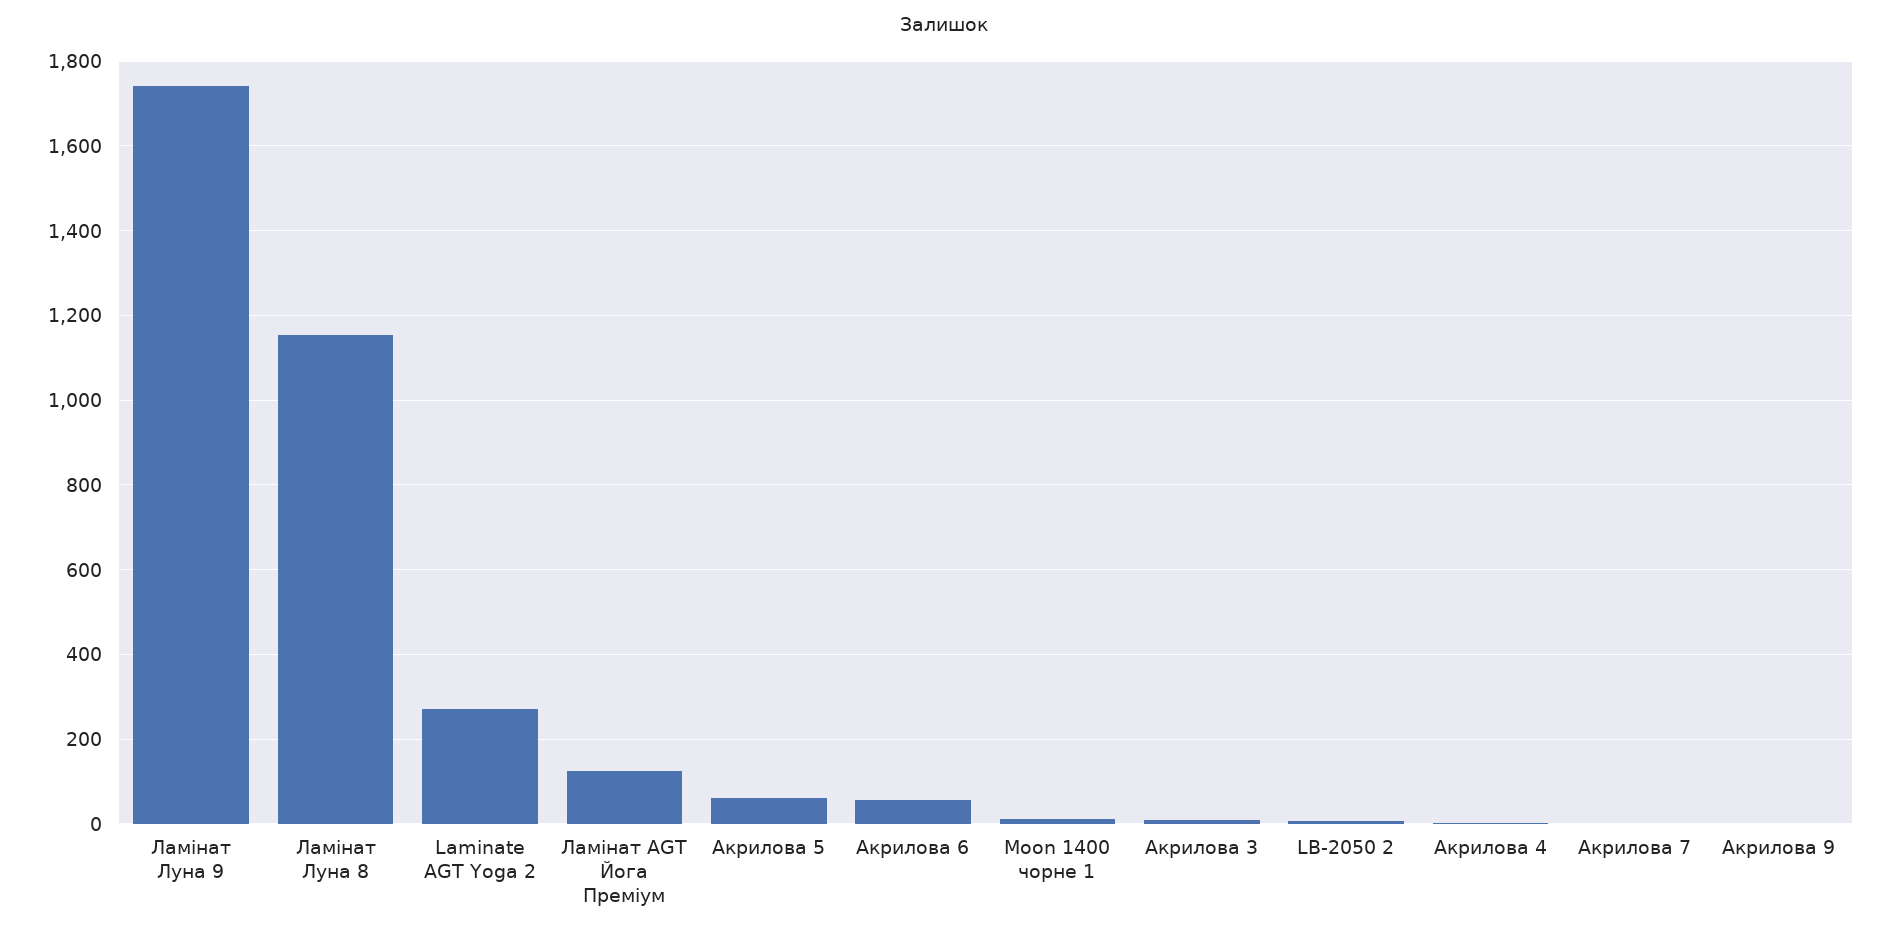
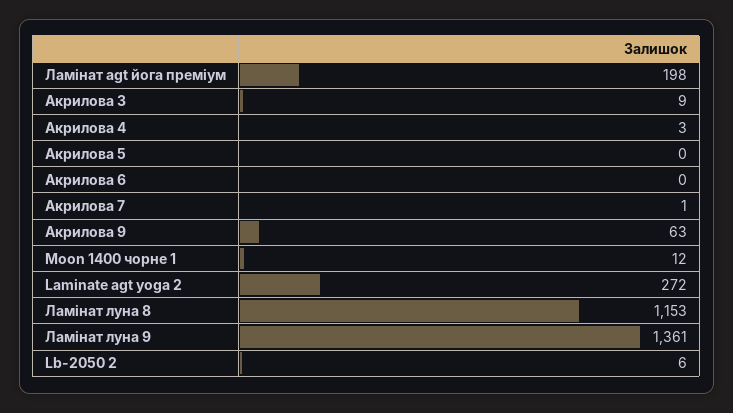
Ламінат Луна 9: 1740 -> 1361
Ламінат AGT Йога Преміум: 120 -> 198
Акрилова 5: 60 -> 0
Акрилова 6: 60 -> 0
Акрилова 9: 0 -> 63

